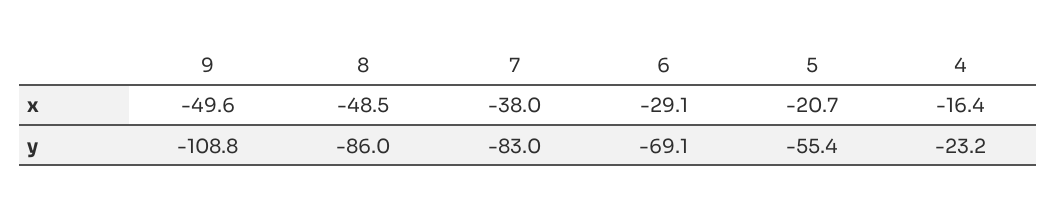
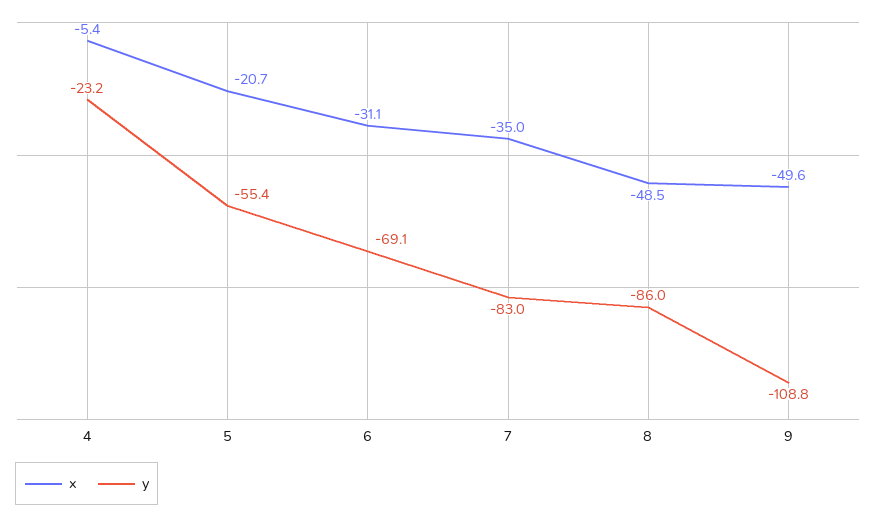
x, 7: -38 -> -35
x, 6: -29.1 -> -31.1
x, 4: -16.4 -> -5.4

